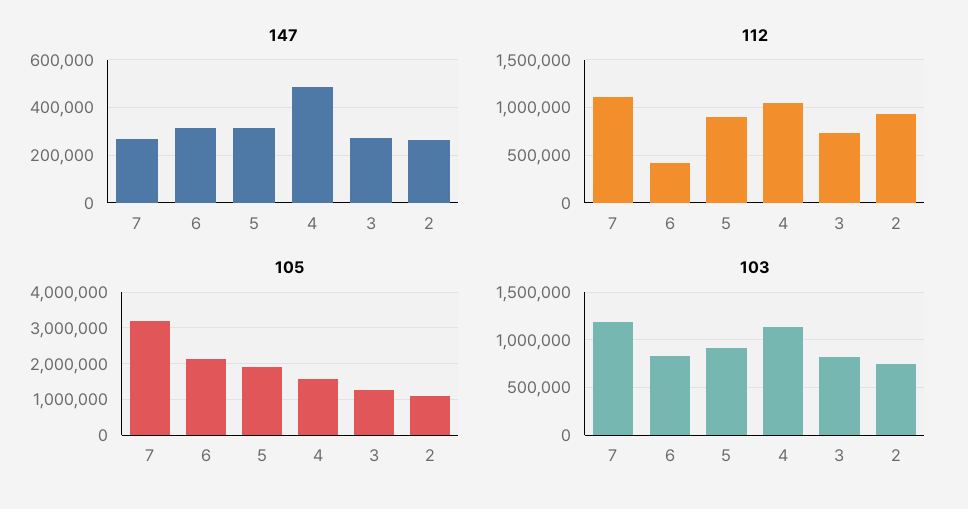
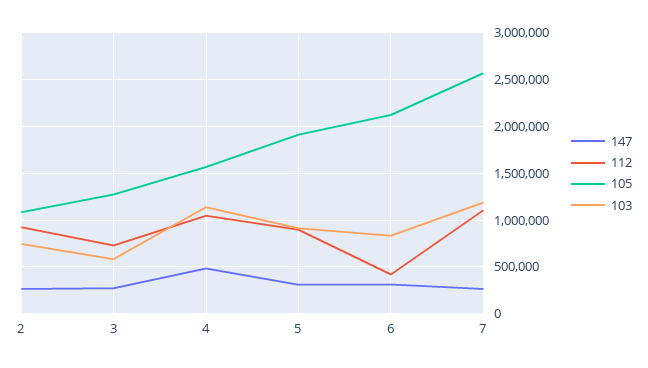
105, 7: 3200000 -> 2600000
103, 3: 800000 -> 600000

